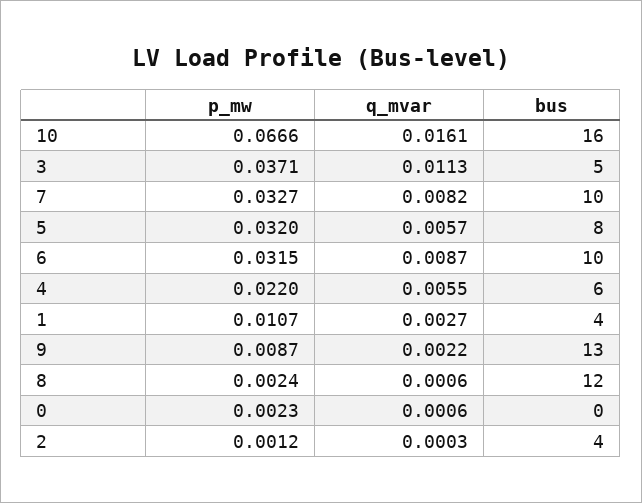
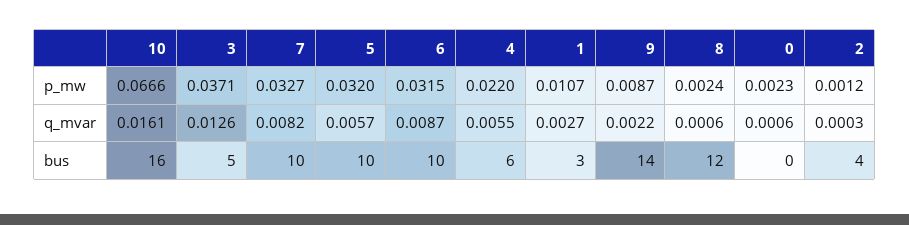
q_mvar, 3: 0.0113 -> 0.0126
bus, 5: 8 -> 10
bus, 1: 4 -> 3
bus, 9: 13 -> 14

